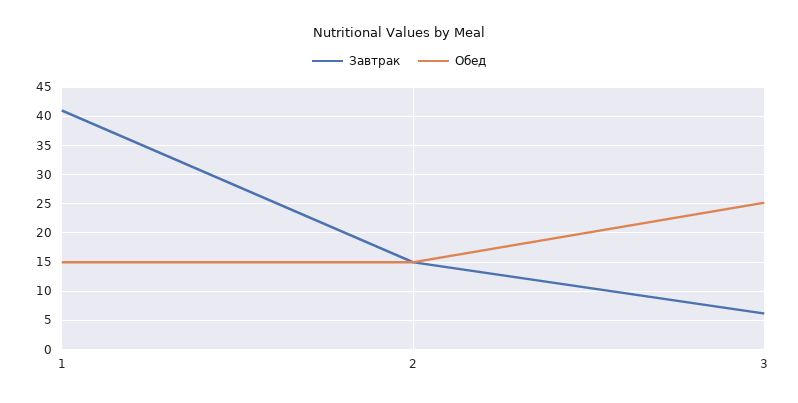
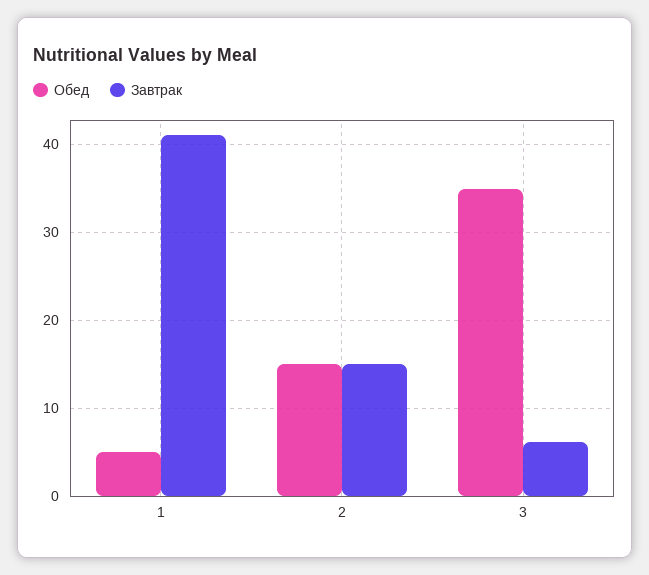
Обед, 1: 15 -> 5
Обед, 3: 25 -> 35

